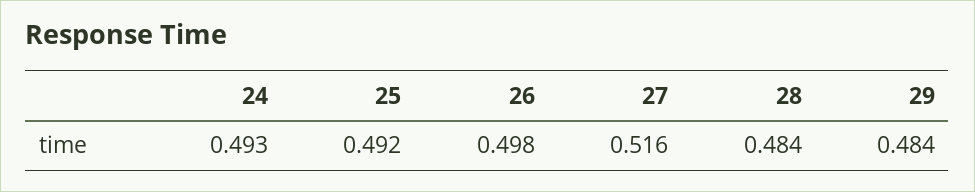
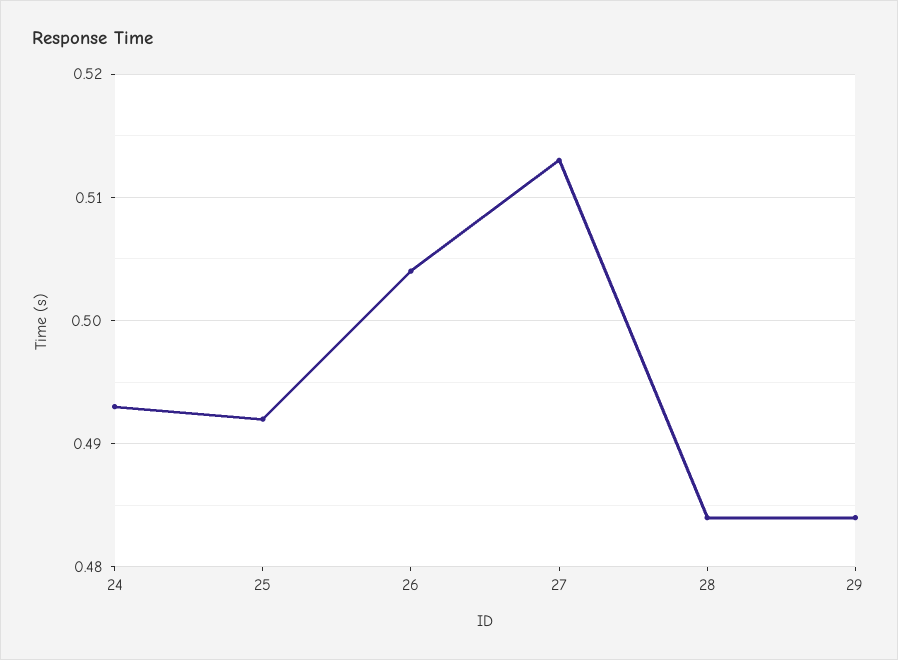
26: 0.498 -> 0.504
27: 0.516 -> 0.513

